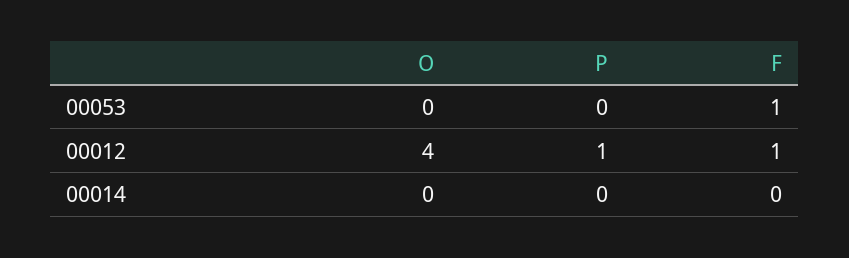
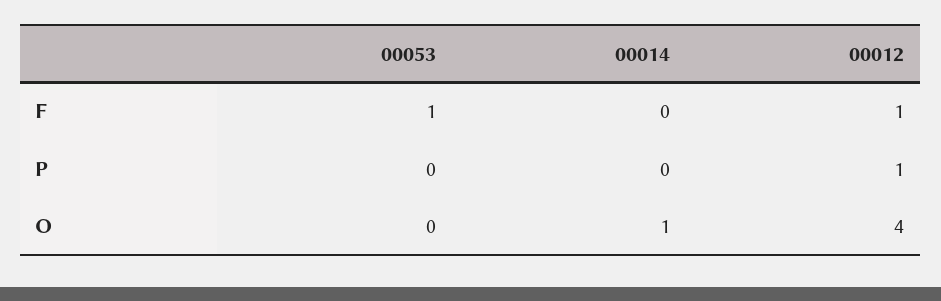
O, 00014: 0 -> 1

